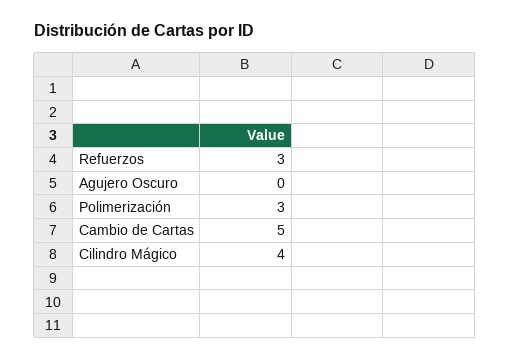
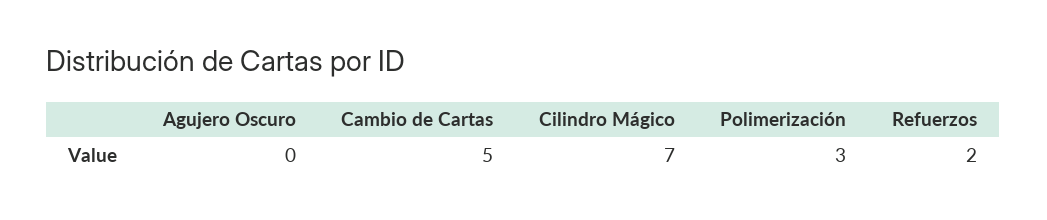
Refuerzos: 3 -> 2
Cilindro Mágico: 4 -> 7

